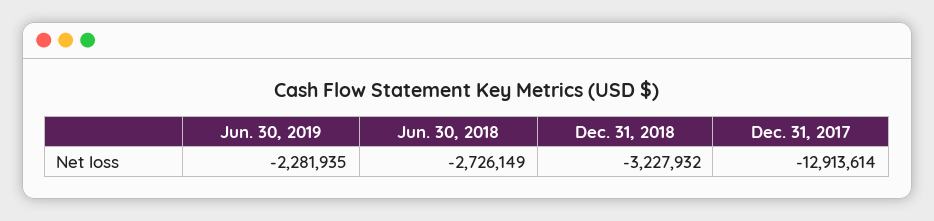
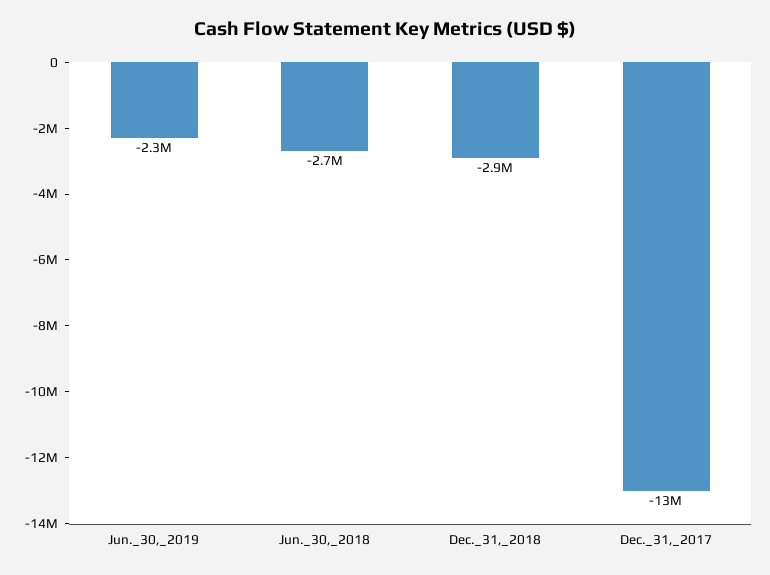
Dec. 31, 2018: -3227932 -> -2900000

